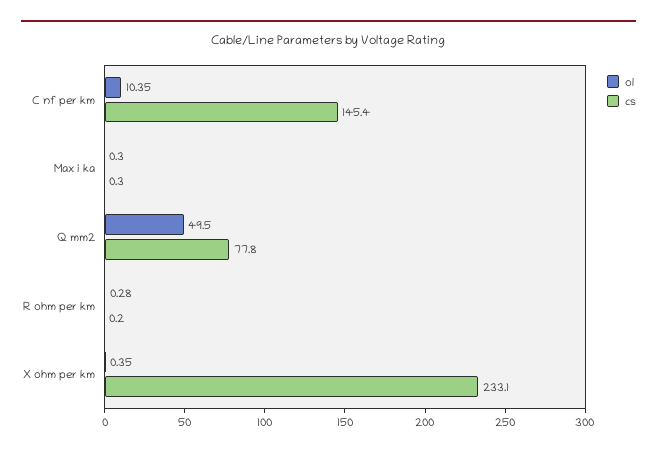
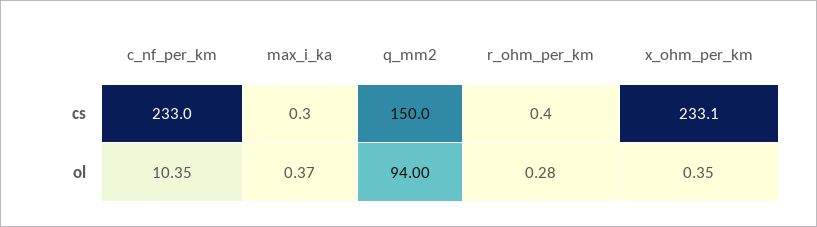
cs, C nf per km: 145.4 -> 233
ol, Max i ka: 0.3 -> 0.37
ol, Q mm2: 49.5 -> 94
cs, Q mm2: 77.8 -> 150
cs, R ohm per km: 0.2 -> 0.4

